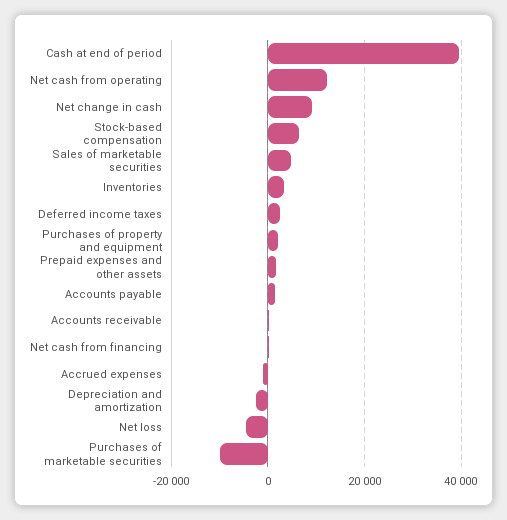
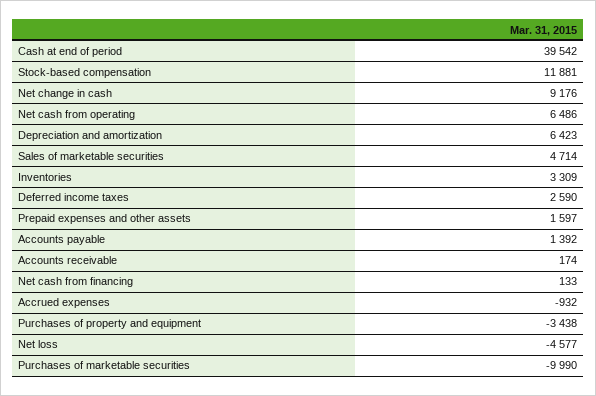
Net cash from operating: 12000 -> 6486
Stock-based compensation: 6000 -> 11881
Purchases of property and equipment: 2000 -> -3438
Depreciation and amortization: -2000 -> 6423

